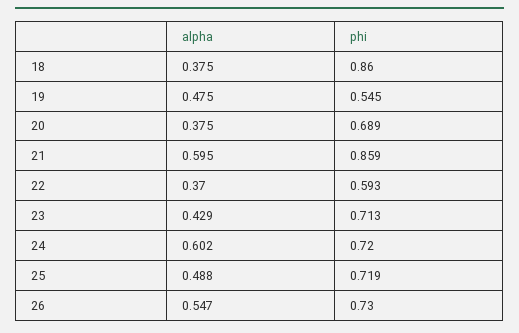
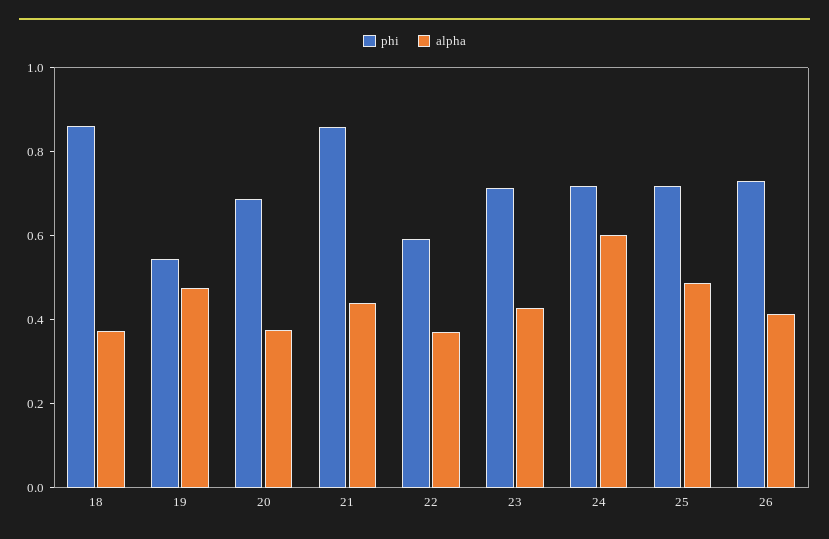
alpha, 21: 0.595 -> 0.45
alpha, 26: 0.547 -> 0.4

